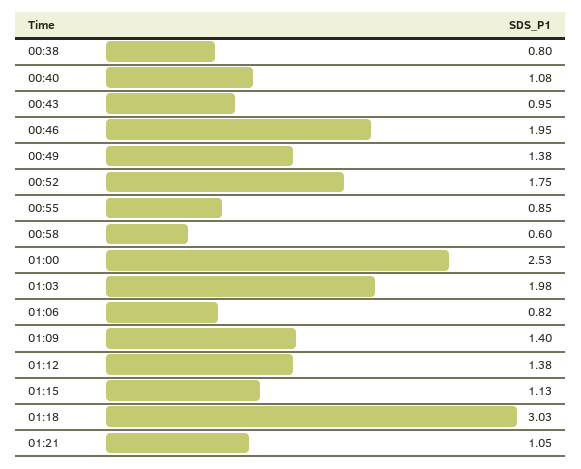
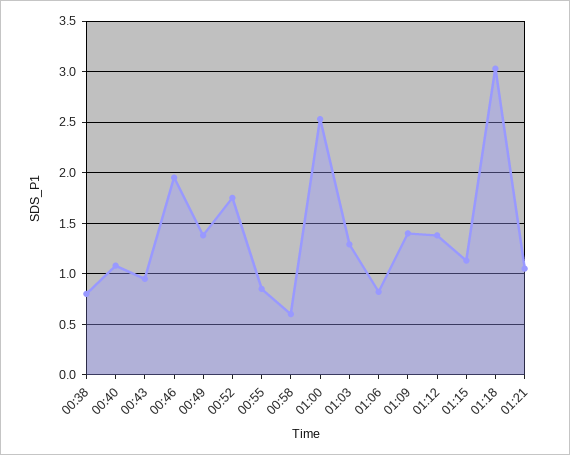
01:03: 1.98 -> 1.3

